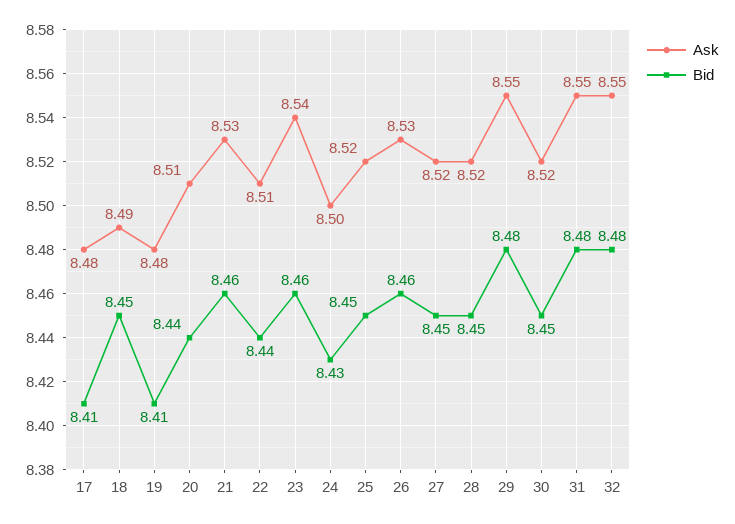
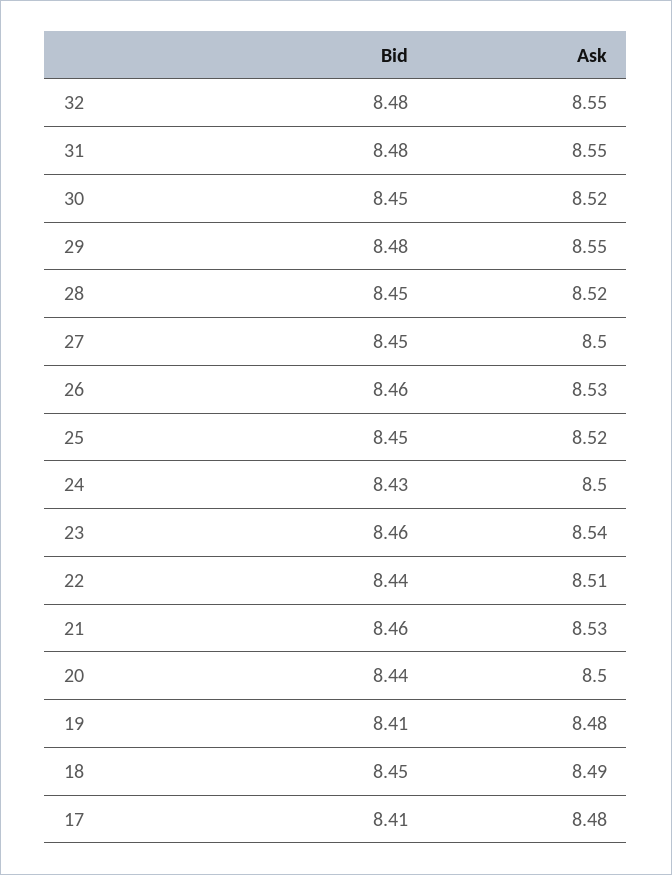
Ask, 20: 8.51 -> 8.5
Ask, 27: 8.52 -> 8.5

